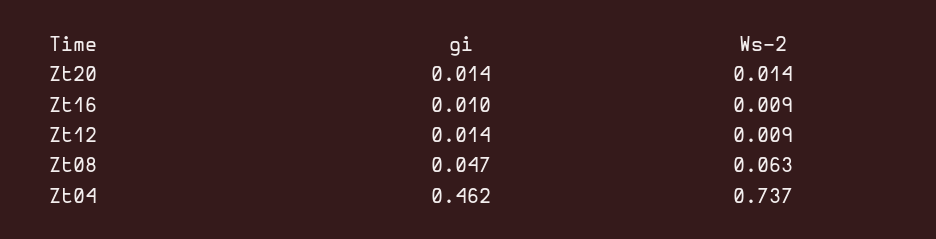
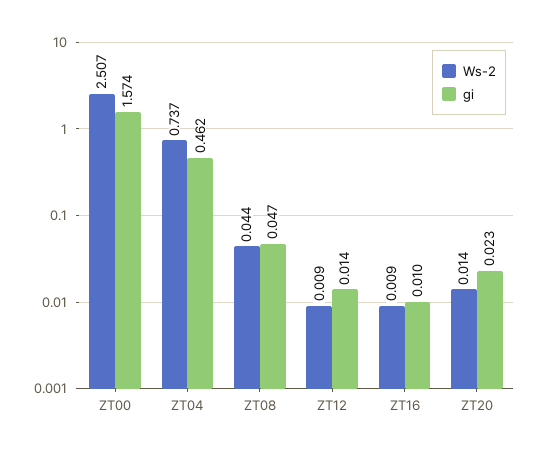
gi, Zt20: 0.014 -> 0.023
Ws-2, Zt08: 0.063 -> 0.044
Ws-2, ZT00: none -> 2.507
gi, ZT00: none -> 1.574

